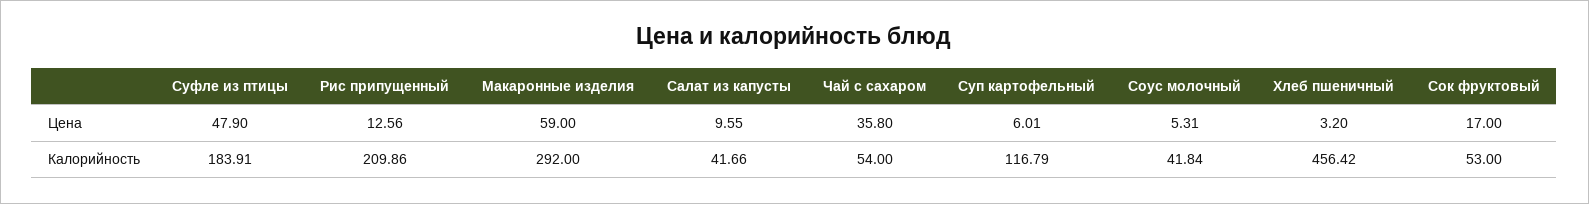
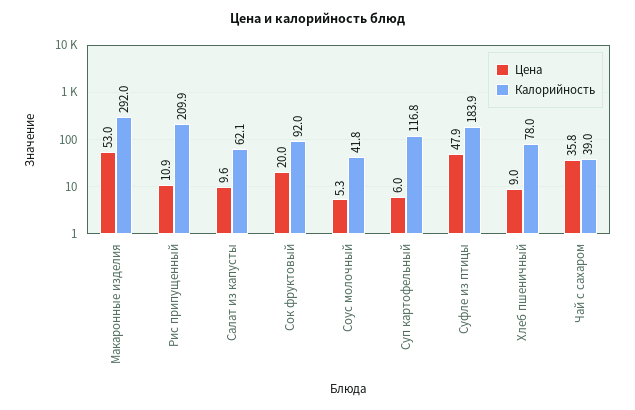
Цена, Рис припущенный: 12.56 -> 10.9
Цена, Макаронные изделия: 59 -> 53
Цена, Хлеб пшеничный: 3.2 -> 9
Цена, Сок фруктовый: 17 -> 20
Калорийность, Салат из капусты: 41.66 -> 62.1
Калорийность, Чай с сахаром: 54 -> 39
Калорийность, Хлеб пшеничный: 456.42 -> 78
Калорийность, Сок фруктовый: 53 -> 92

